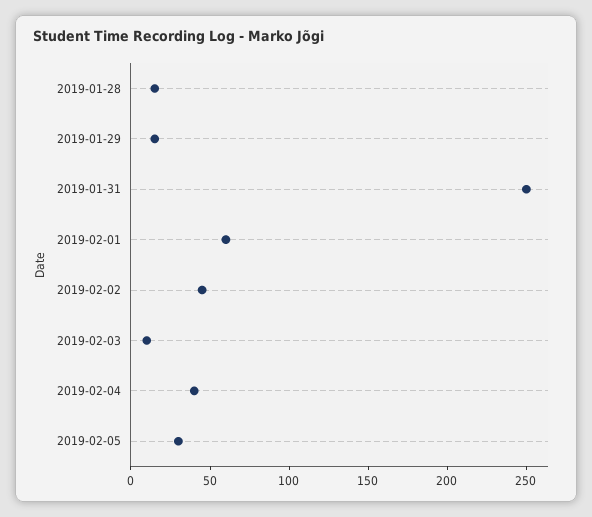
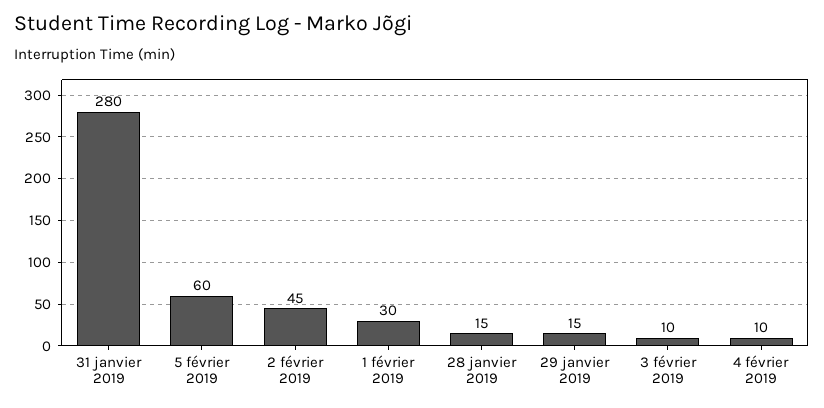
2019-01-31: 250 -> 280
2019-02-01: 60 -> 30
2019-02-04: 40 -> 10
2019-02-05: 30 -> 60

